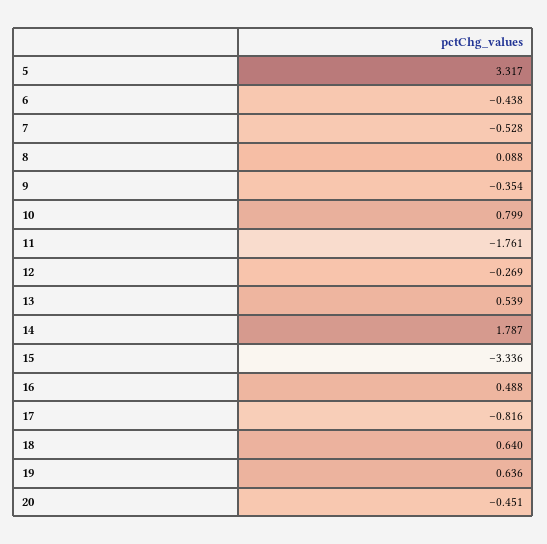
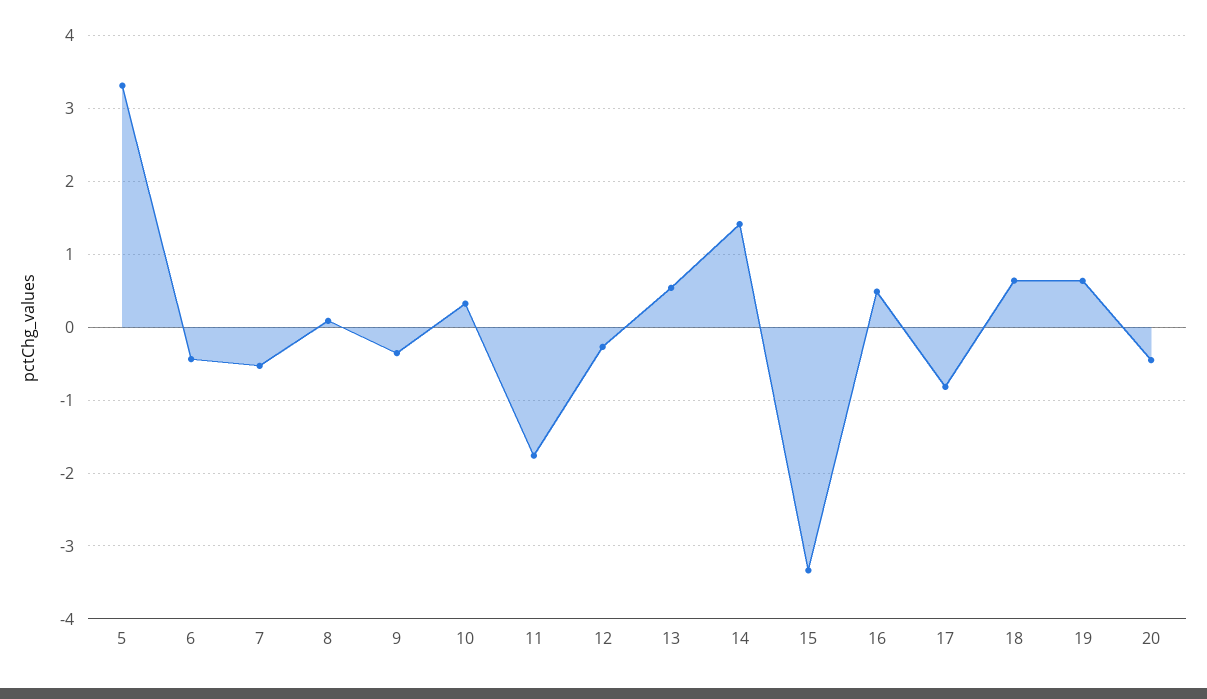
10: 0.799 -> 0.3
14: 1.787 -> 1.4

